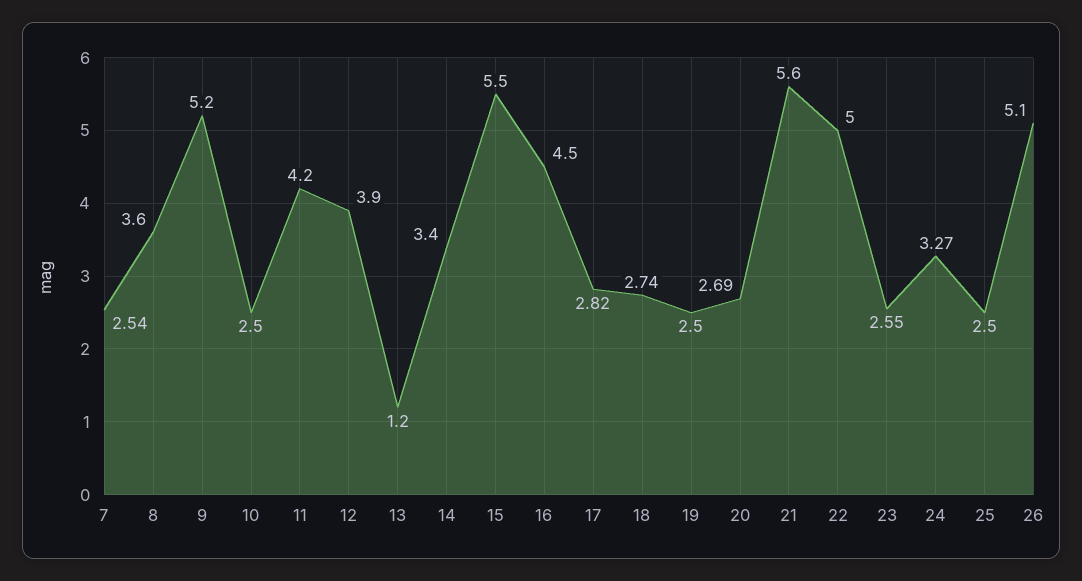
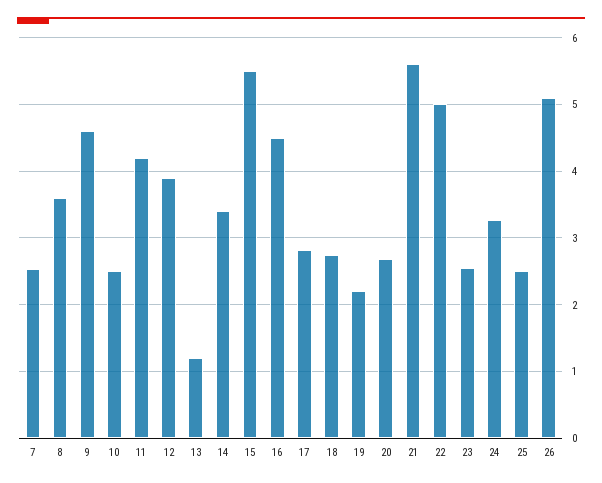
9: 5.2 -> 4.6
19: 2.5 -> 2.2

